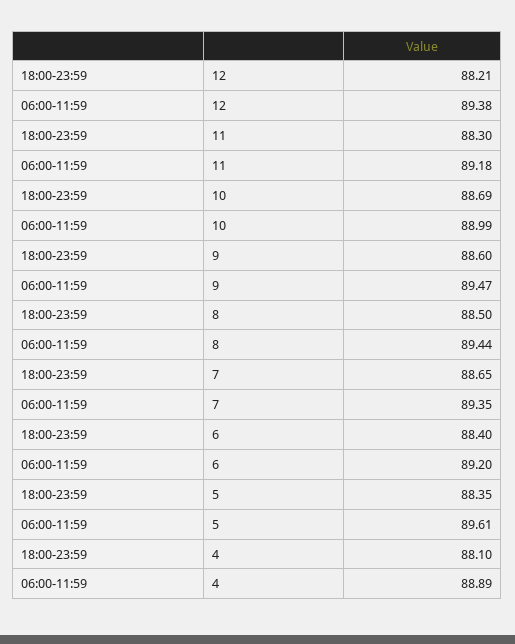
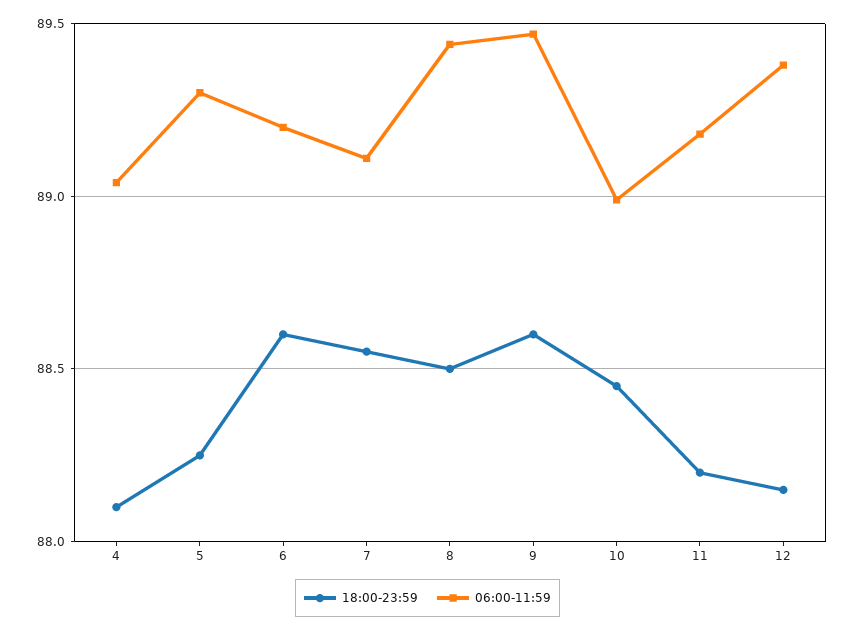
18:00-23:59, 12: 88.21 -> 88.15
18:00-23:59, 11: 88.3 -> 88.2
18:00-23:59, 10: 88.69 -> 88.45
18:00-23:59, 7: 88.65 -> 88.55
06:00-11:59, 7: 89.35 -> 89.1
18:00-23:59, 6: 88.4 -> 88.6
18:00-23:59, 5: 88.35 -> 88.25
06:00-11:59, 5: 89.61 -> 89.3
06:00-11:59, 4: 88.89 -> 89.05

